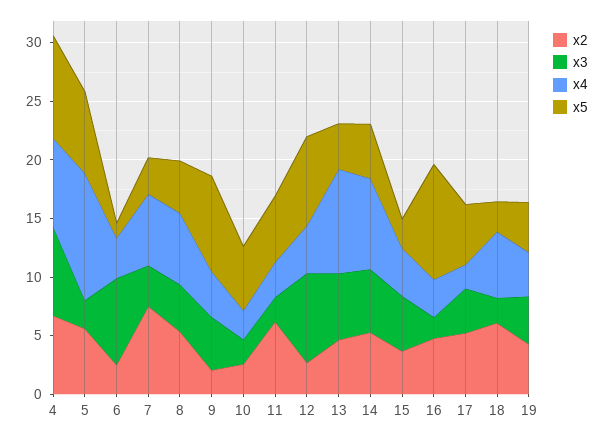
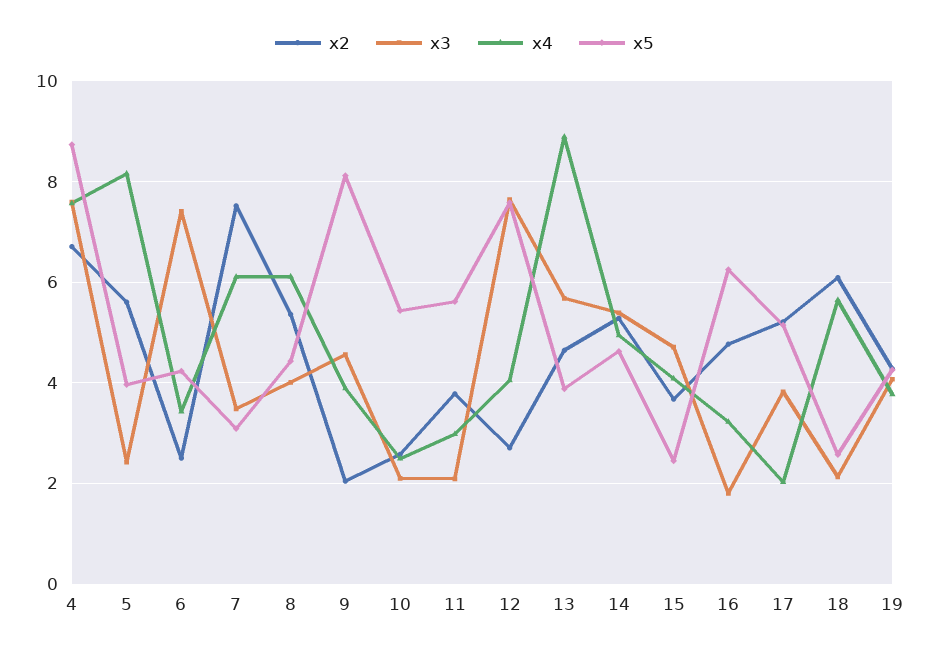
x4, 5: 11 -> 8.2
x5, 5: 7 -> 4
x5, 6: 1 -> 4.2
x2, 11: 6 -> 3.8
x4, 14: 8 -> 5
x5, 16: 10 -> 6.2

